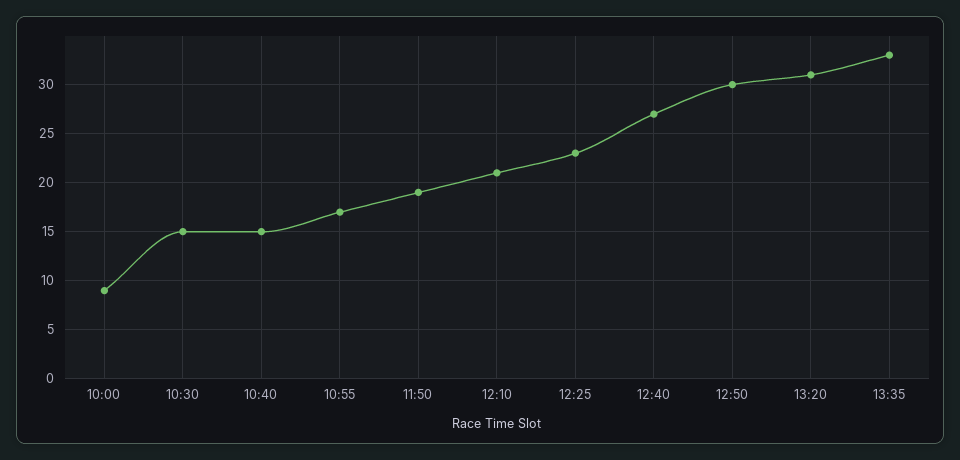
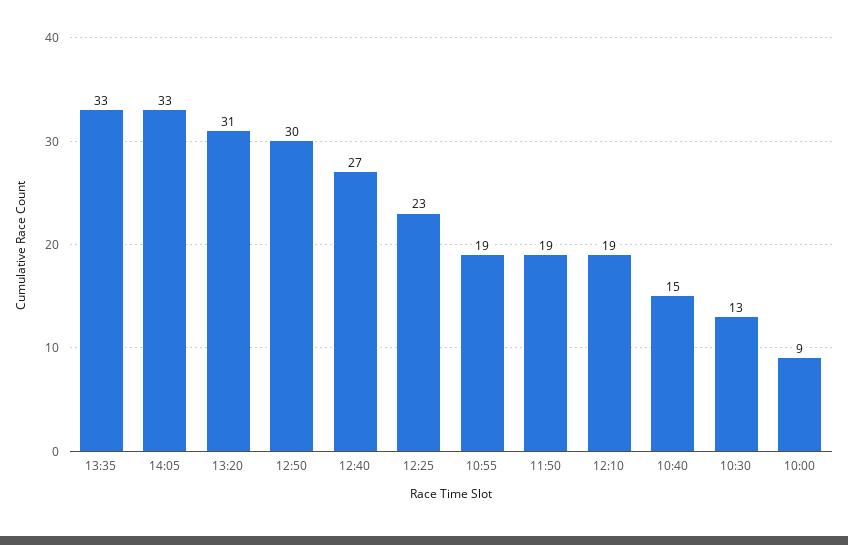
10:30: 15 -> 13
10:55: 17 -> 19
12:10: 21 -> 19
14:05: none -> 33

